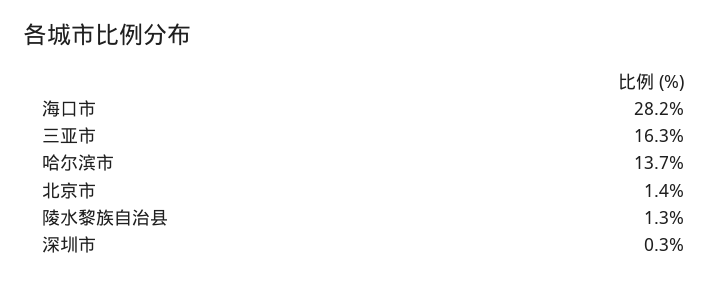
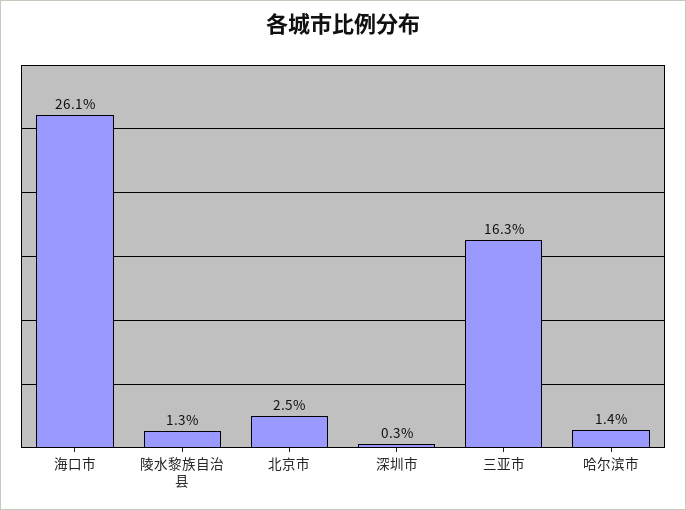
海口市: 28.2 -> 26.1
哈尔滨市: 13.7 -> 1.4
北京市: 1.4 -> 2.5

